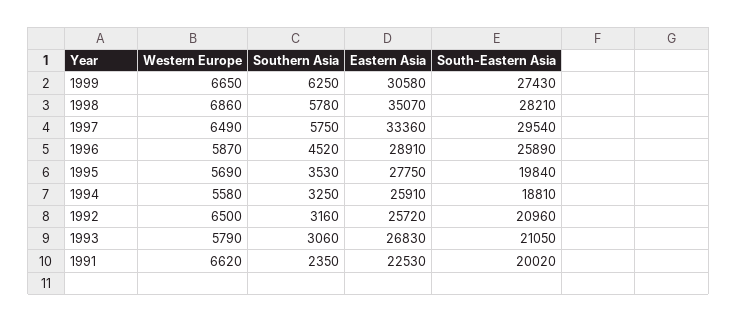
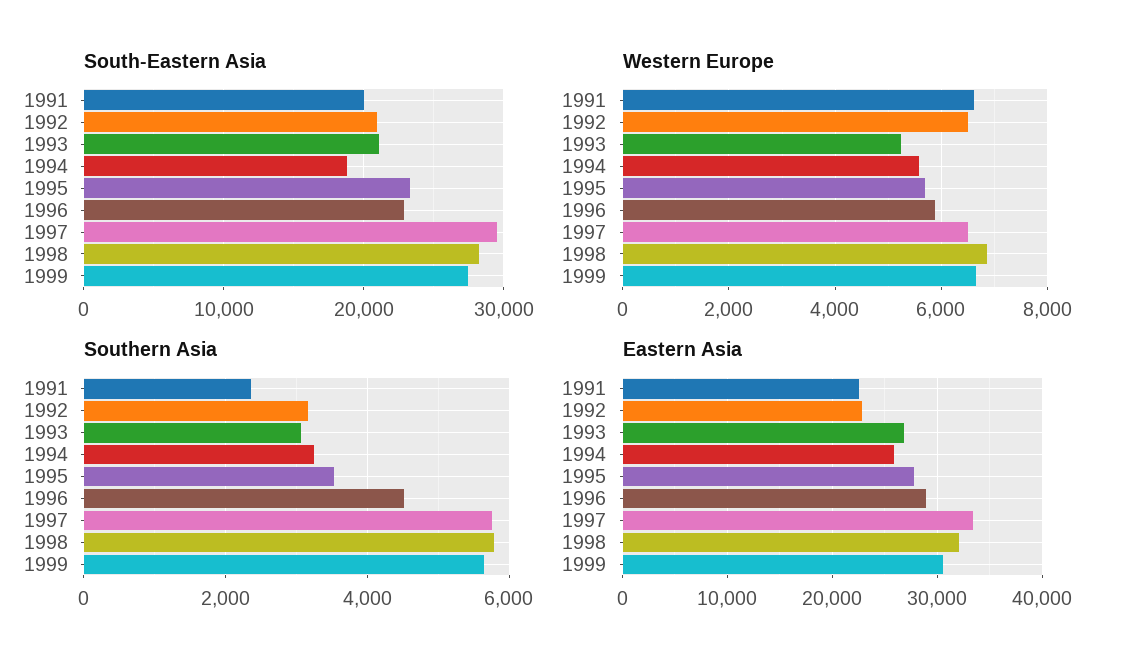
Southern Asia, 1999: 6250 -> 5600
Eastern Asia, 1998: 35070 -> 32000
South-Eastern Asia, 1996: 25890 -> 23000
South-Eastern Asia, 1995: 19840 -> 23000
Eastern Asia, 1992: 25720 -> 23000
Western Europe, 1993: 5790 -> 5200

